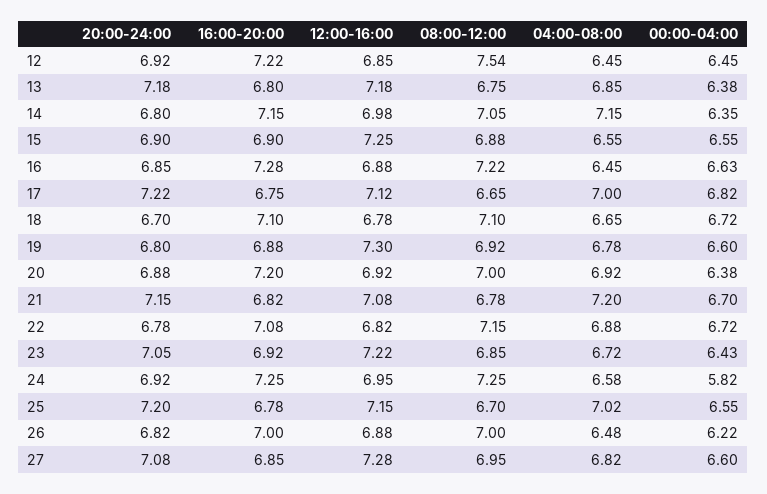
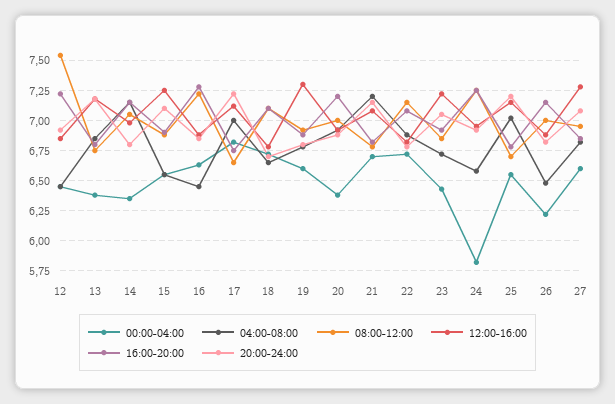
20:00-24:00, 15: 6.9 -> 7.1
16:00-20:00, 26: 7 -> 7.15

